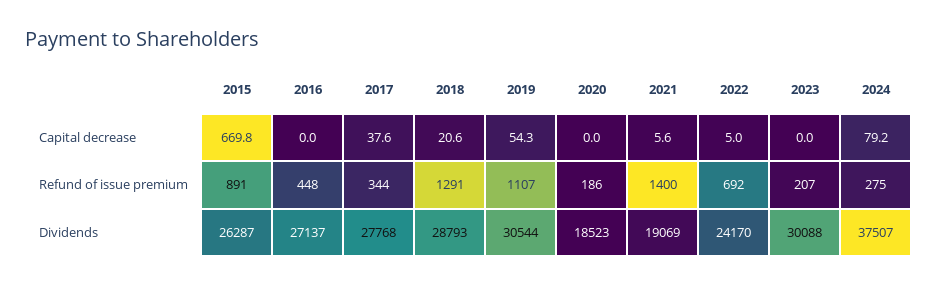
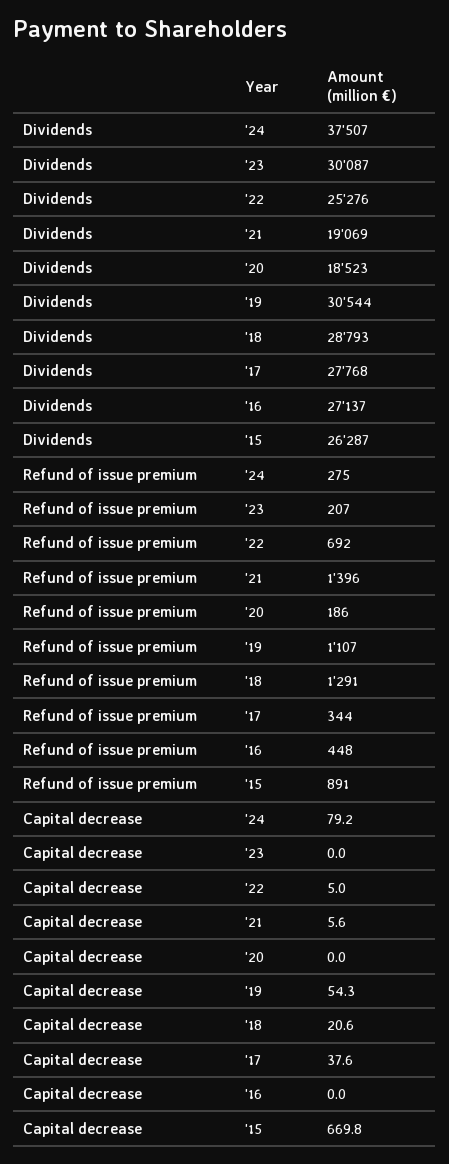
2021, Refund of issue premium: 1400 -> 1396
2022, Dividends: 24170 -> 25276
2023, Dividends: 30088 -> 30087

